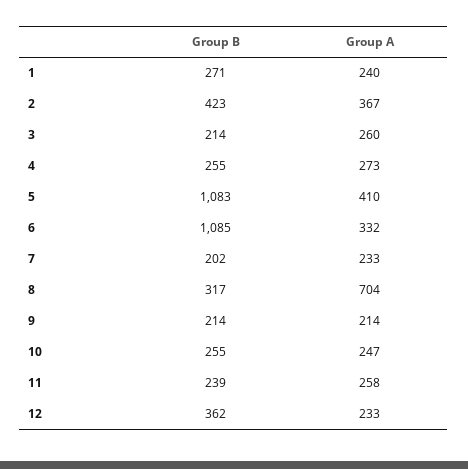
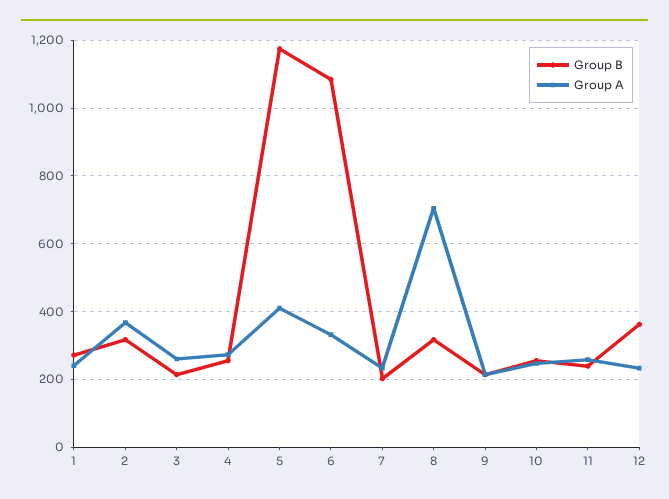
Group B, 2: 423 -> 320
Group B, 5: 1083 -> 1180

